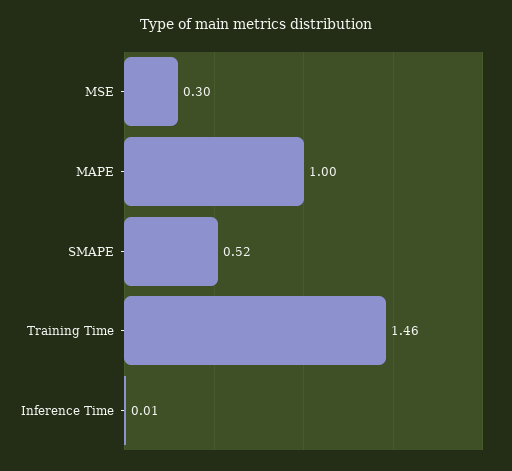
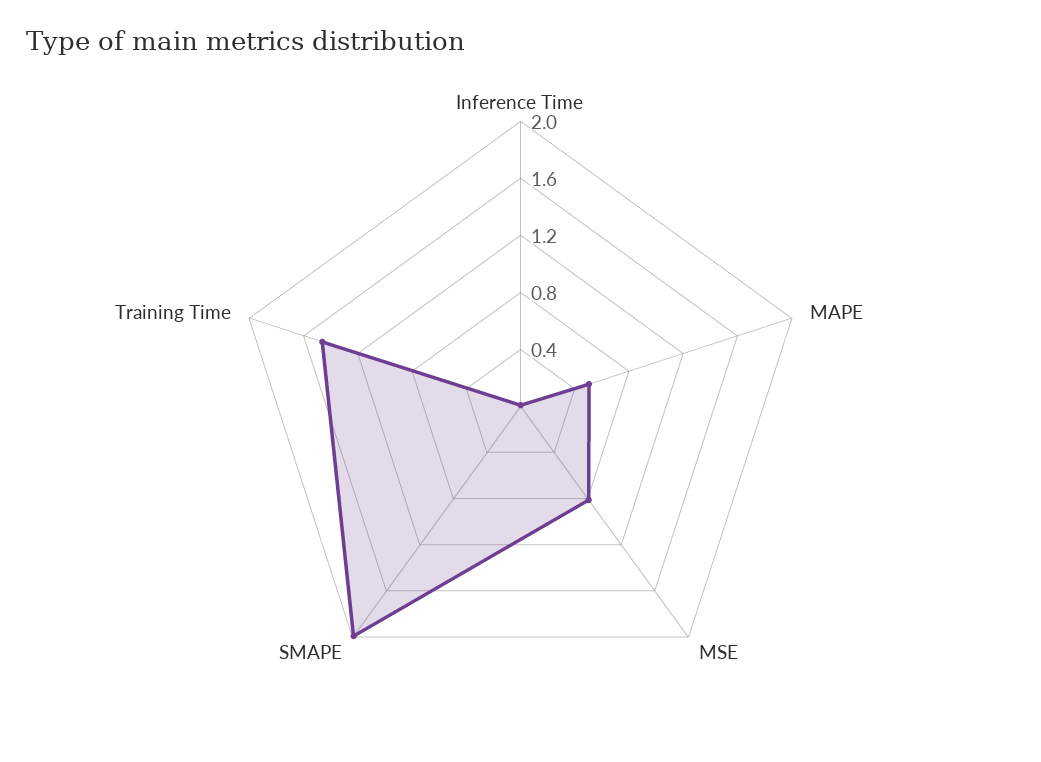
MSE: 0.3 -> 0.8
MAPE: 1 -> 0.5
SMAPE: 0.52 -> 2

